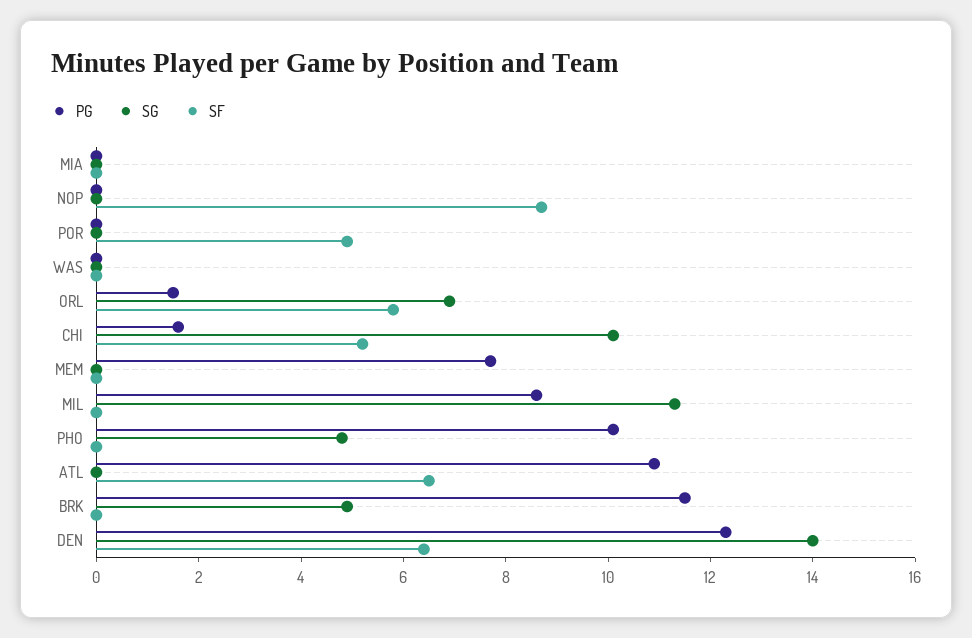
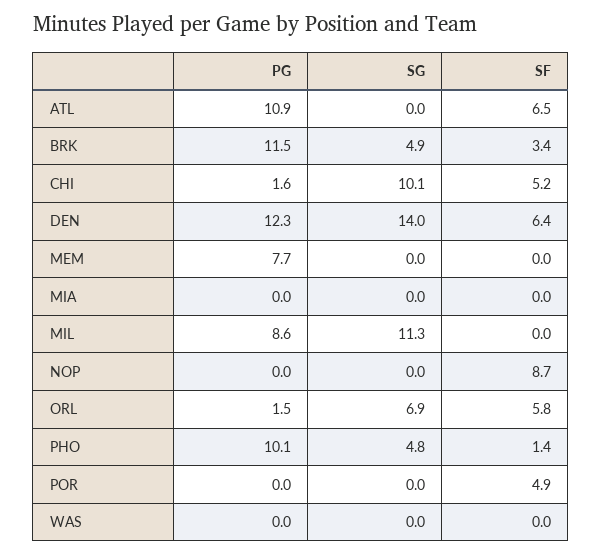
SF, PHO: 0 -> 1.4
SF, BRK: 0 -> 3.4

